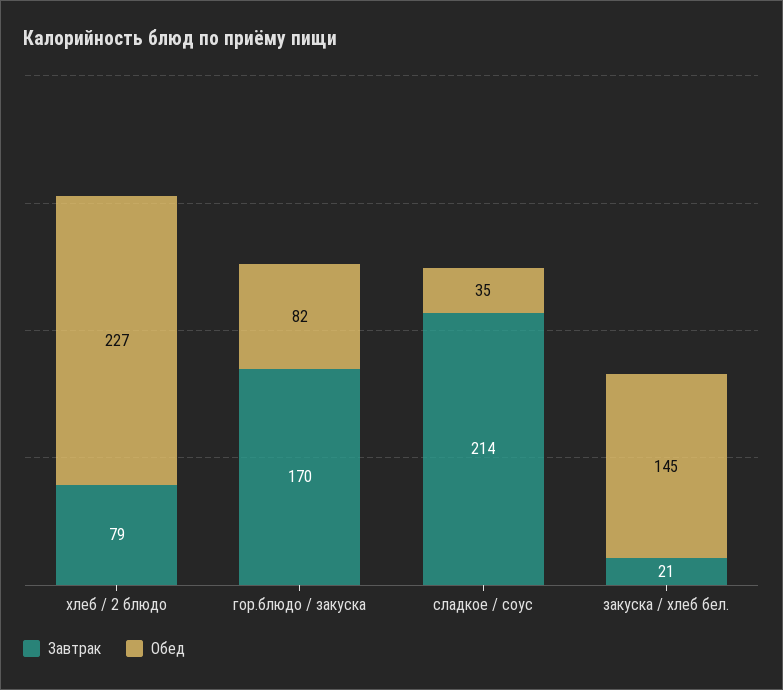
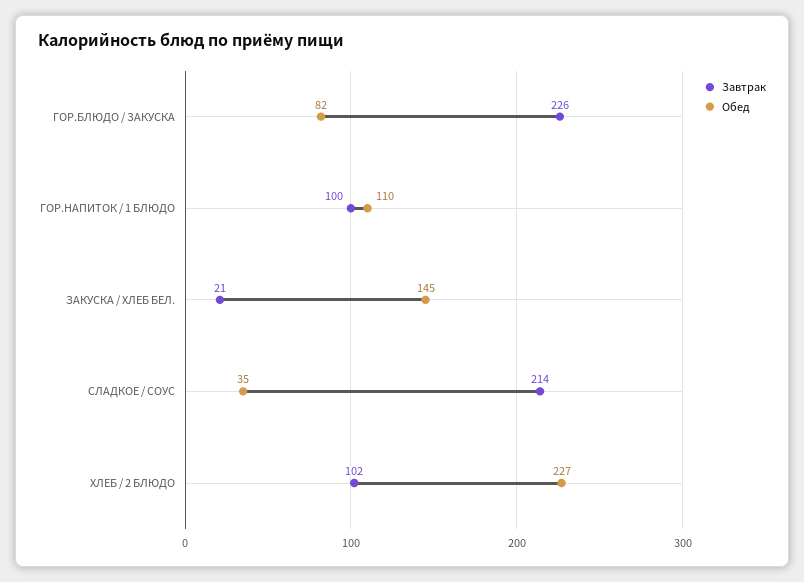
Завтрак, хлеб / 2 блюдо: 79 -> 102
Завтрак, гор.блюдо / закуска: 170 -> 226
Завтрак, ГОР.НАПИТОК / 1 БЛЮДО: none -> 100
Обед, ГОР.НАПИТОК / 1 БЛЮДО: none -> 110

